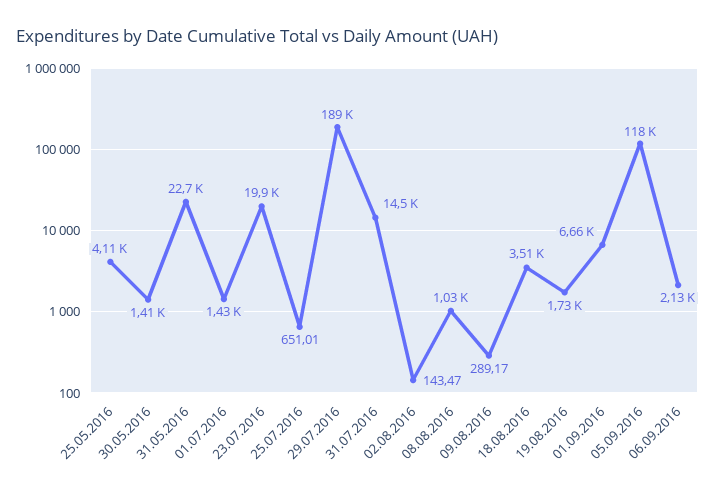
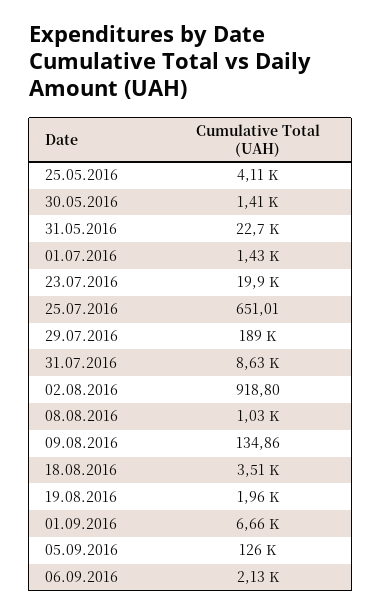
31.07.2016: 14500 -> 8630
02.08.2016: 143.47 -> 918.8
09.08.2016: 289.17 -> 134.86
19.08.2016: 1730 -> 1960
05.09.2016: 118000 -> 126000

